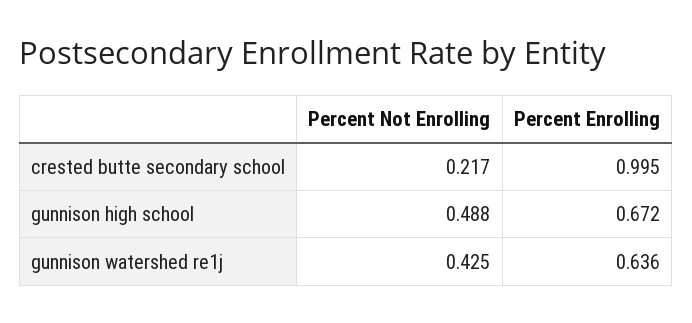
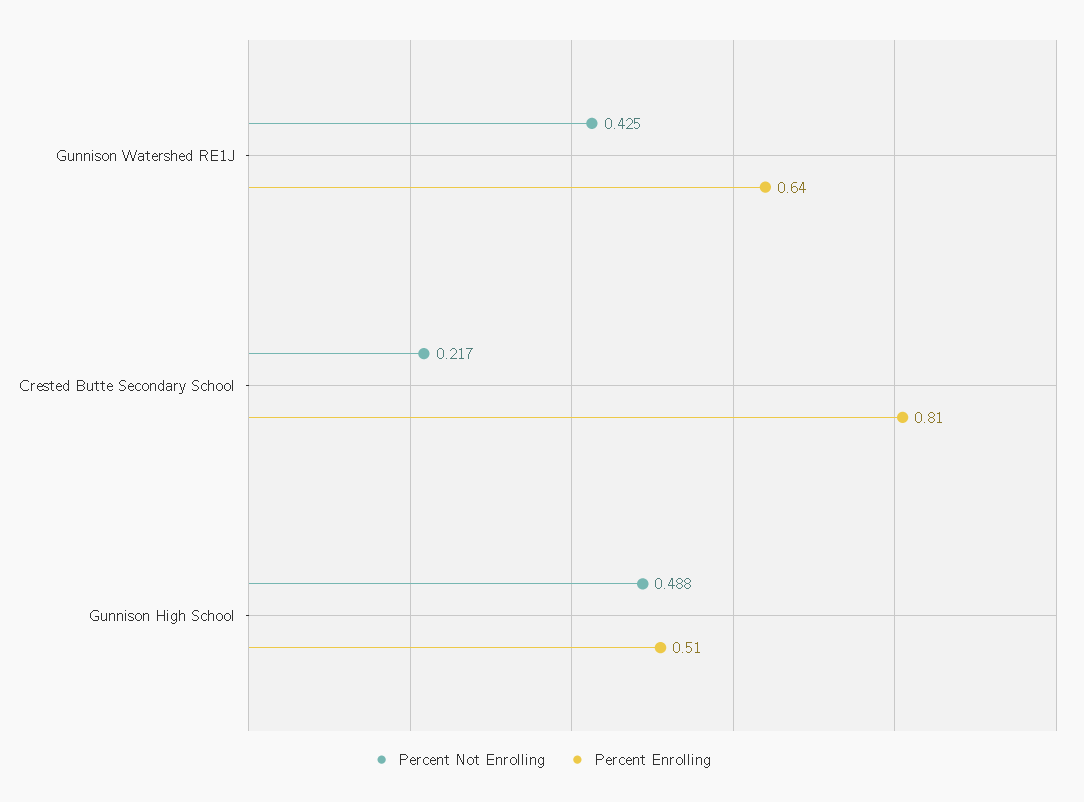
Percent Enrolling, crested butte secondary school: 0.995 -> 0.81
Percent Enrolling, gunnison high school: 0.672 -> 0.51

